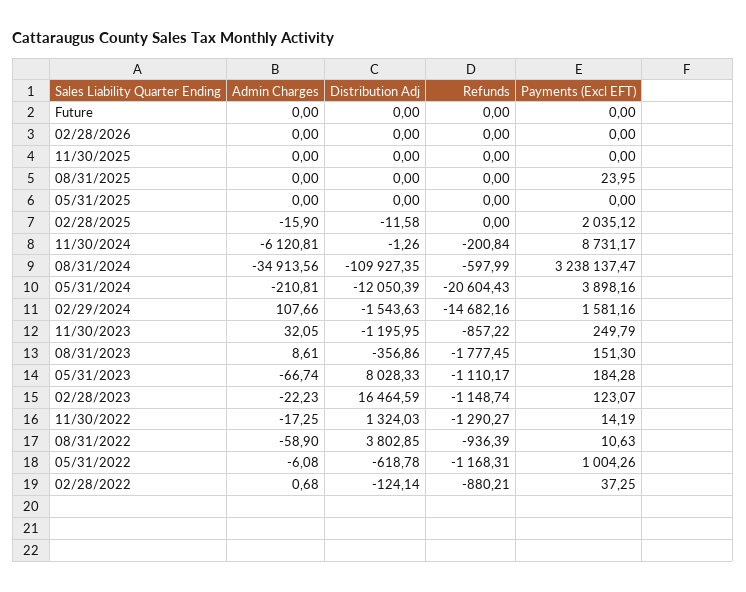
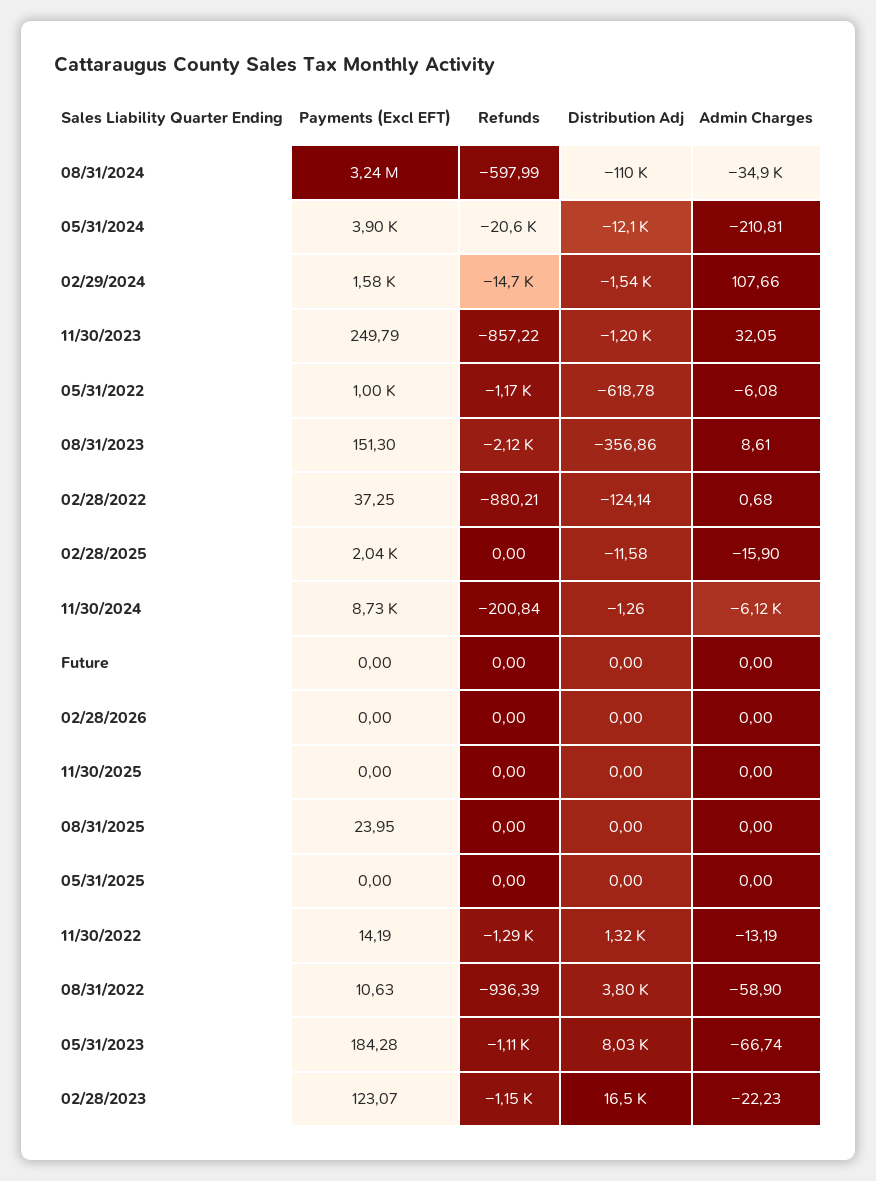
Refunds, 08/31/2023: -1777.45 -> -2120
Admin Charges, 11/30/2022: -17.25 -> -13.19

